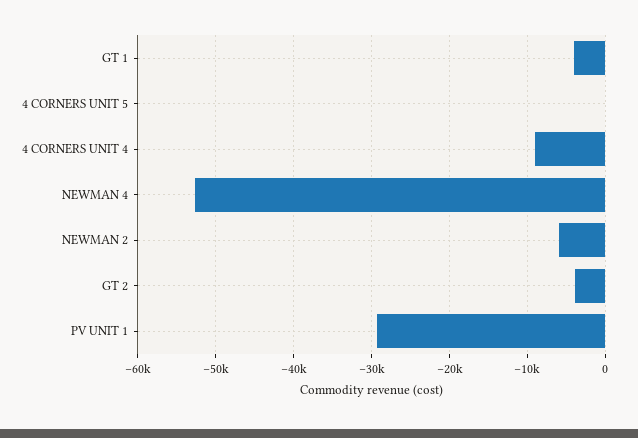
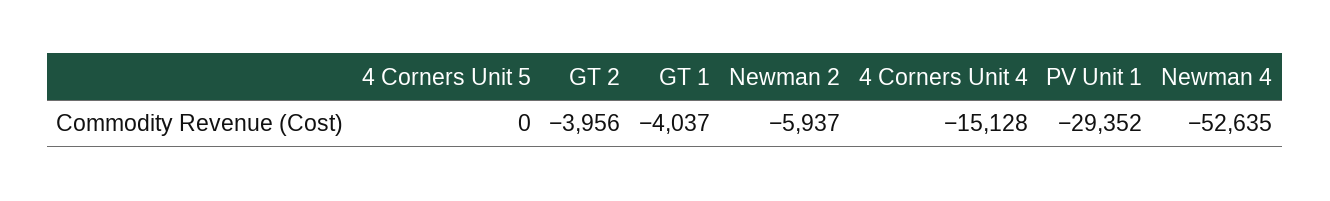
4 CORNERS UNIT 4: -9000 -> -15128

